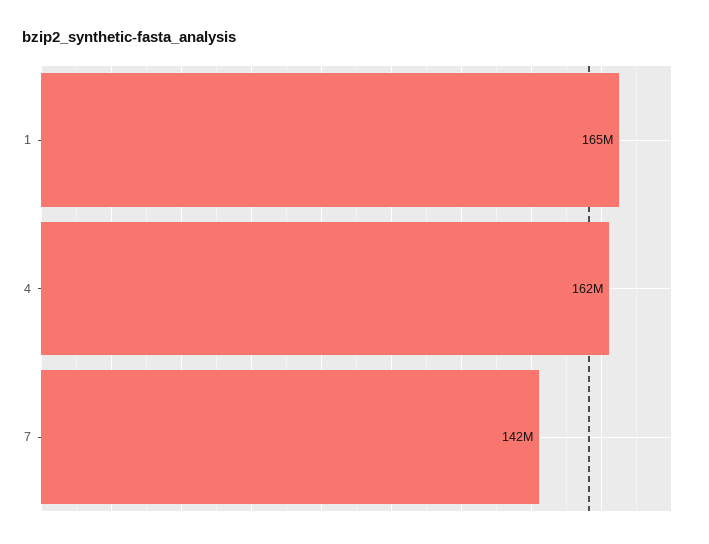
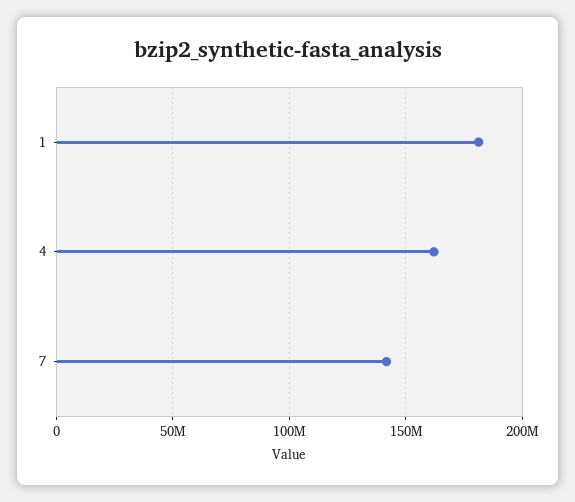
1: 165000000 -> 180000000

